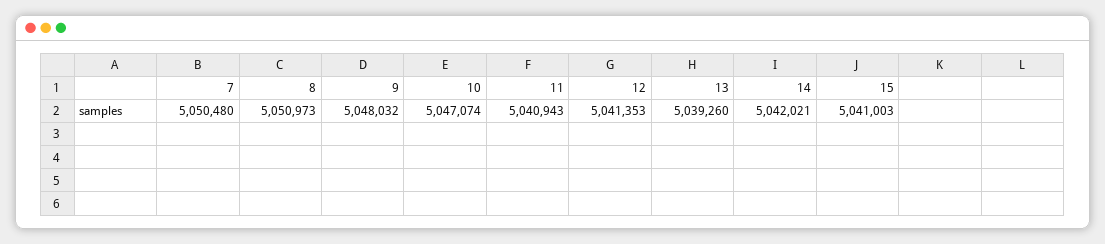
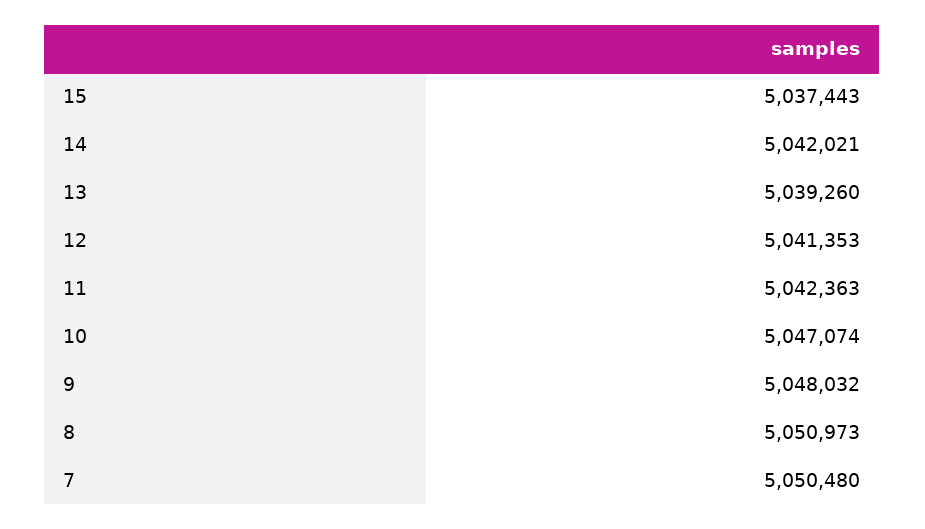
11: 5040943 -> 5042363
15: 5041003 -> 5037443

